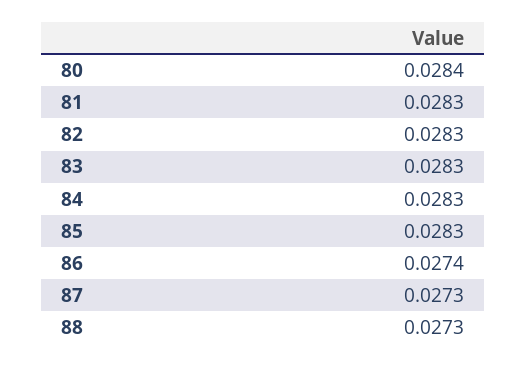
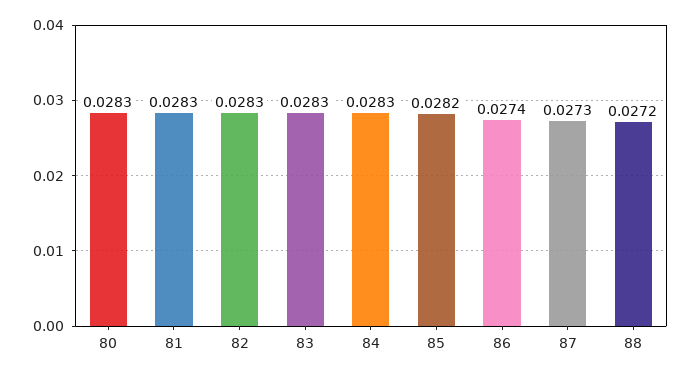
80: 0.0284 -> 0.0283
85: 0.0283 -> 0.0282
88: 0.0273 -> 0.0272

